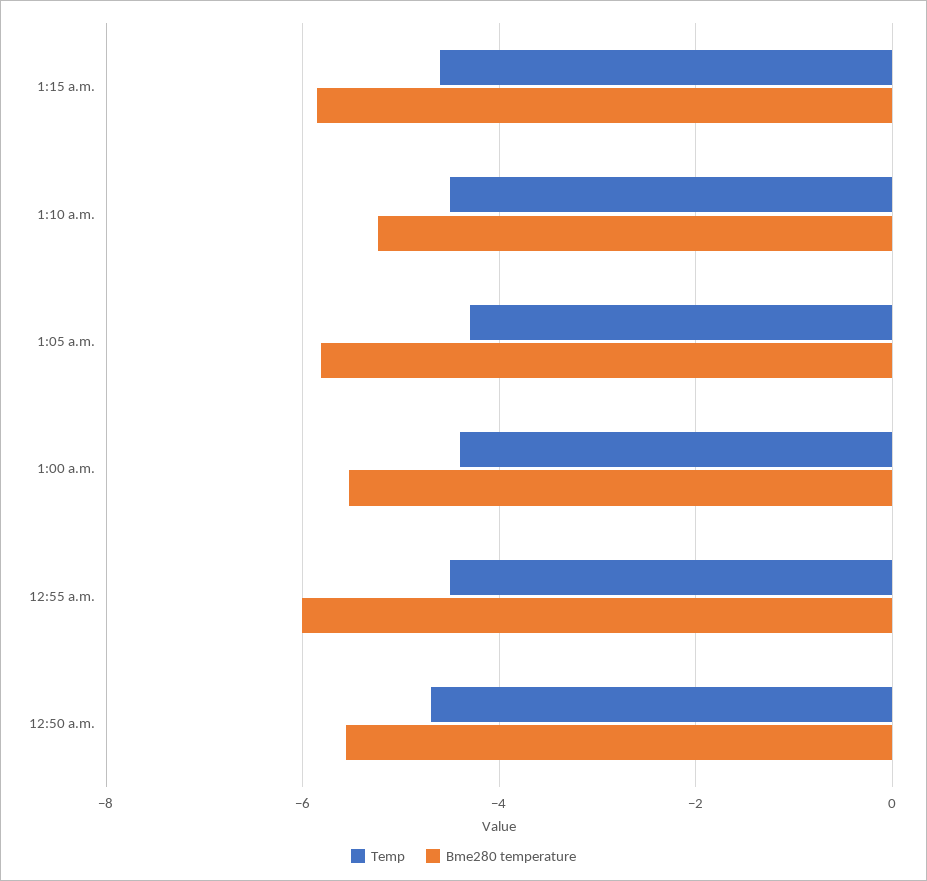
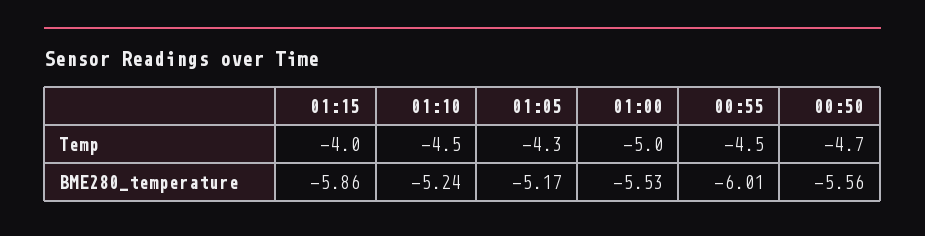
Temp, 1:15 a.m.: -4.6 -> -4
Bme280 temperature, 1:05 a.m.: -5.8 -> -5.17
Temp, 1:00 a.m.: -4.4 -> -5

